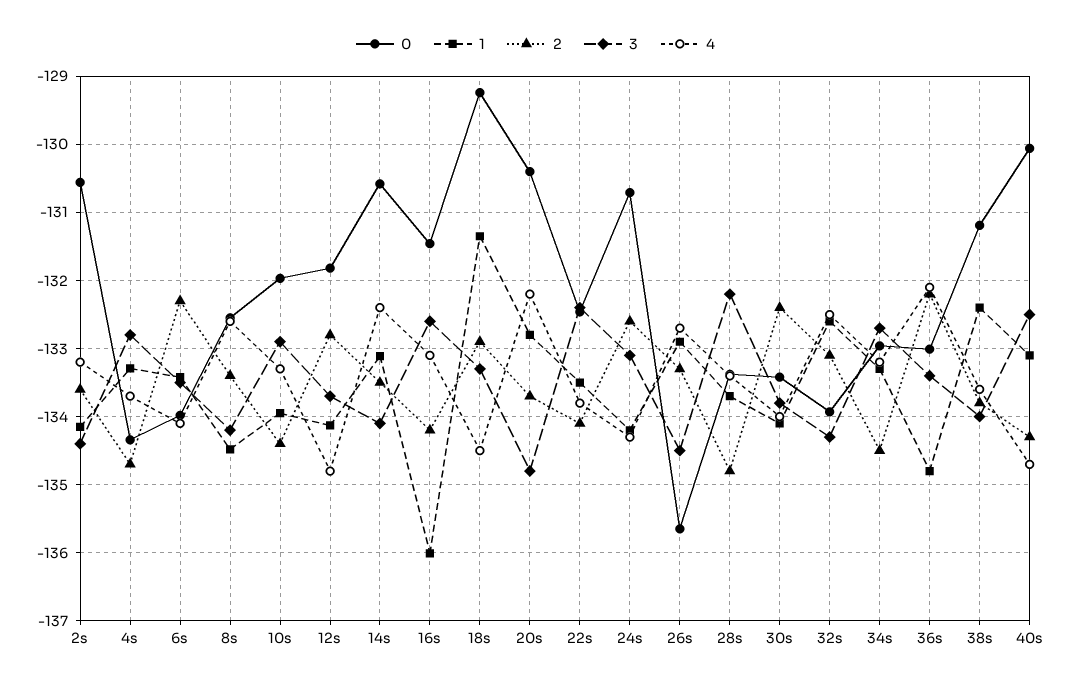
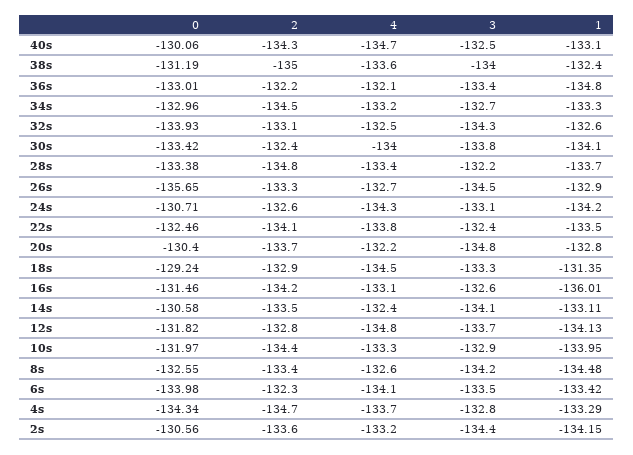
2, 38s: -133.8 -> -135

